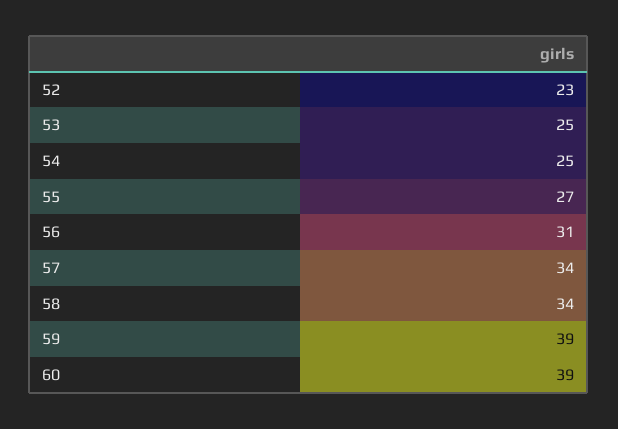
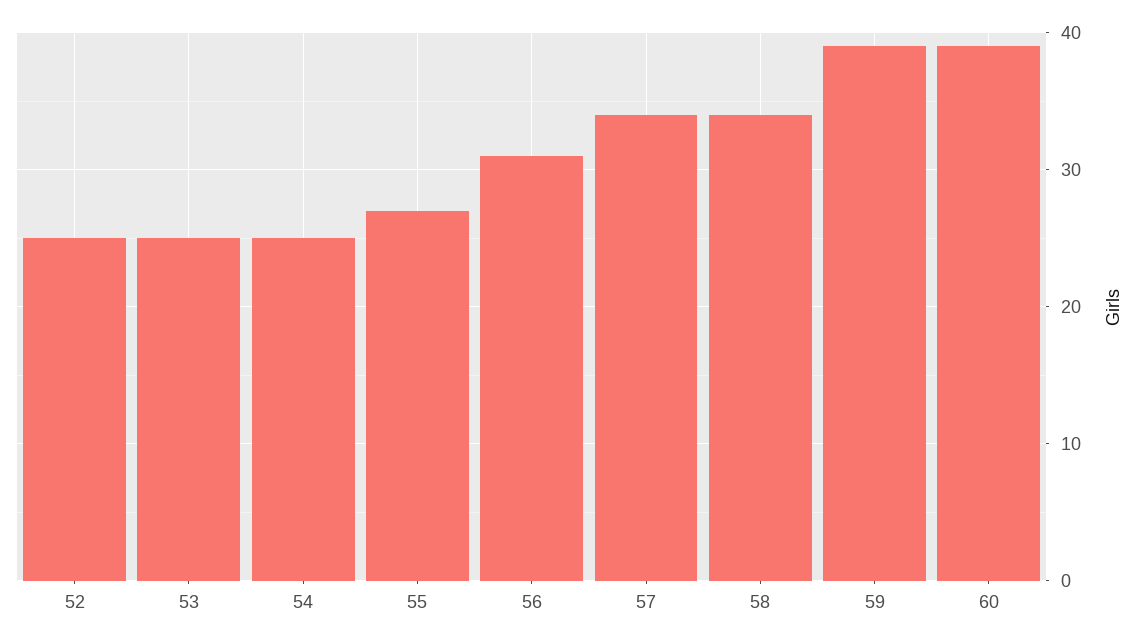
52: 23 -> 25

